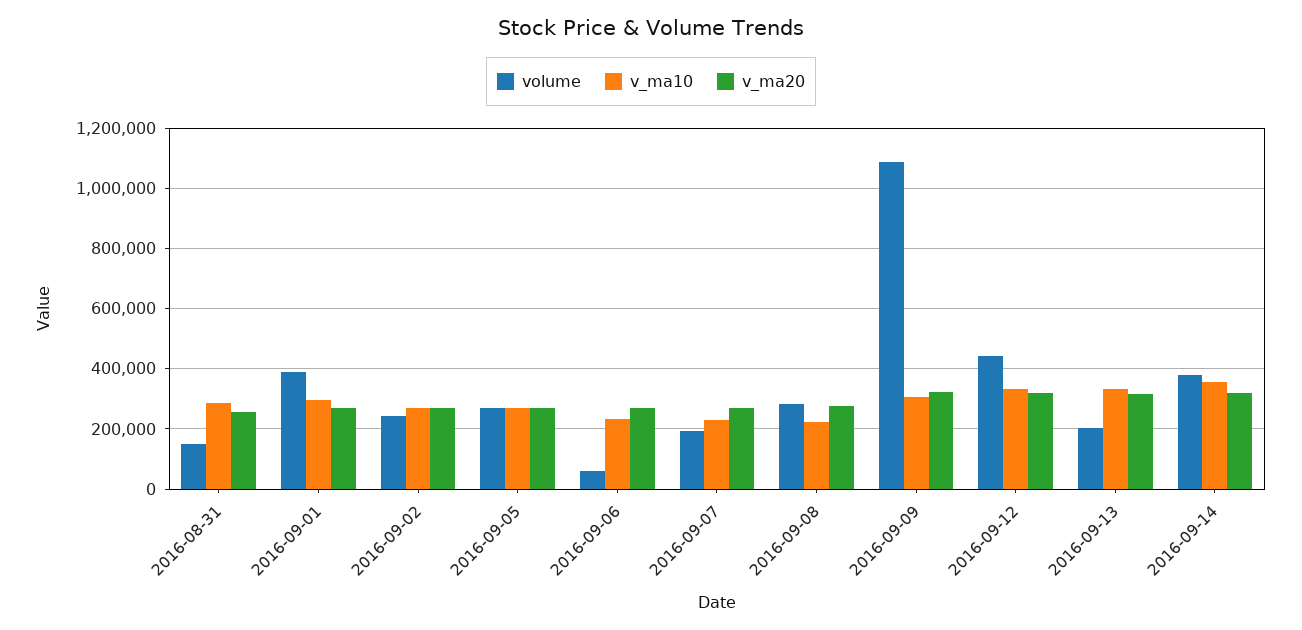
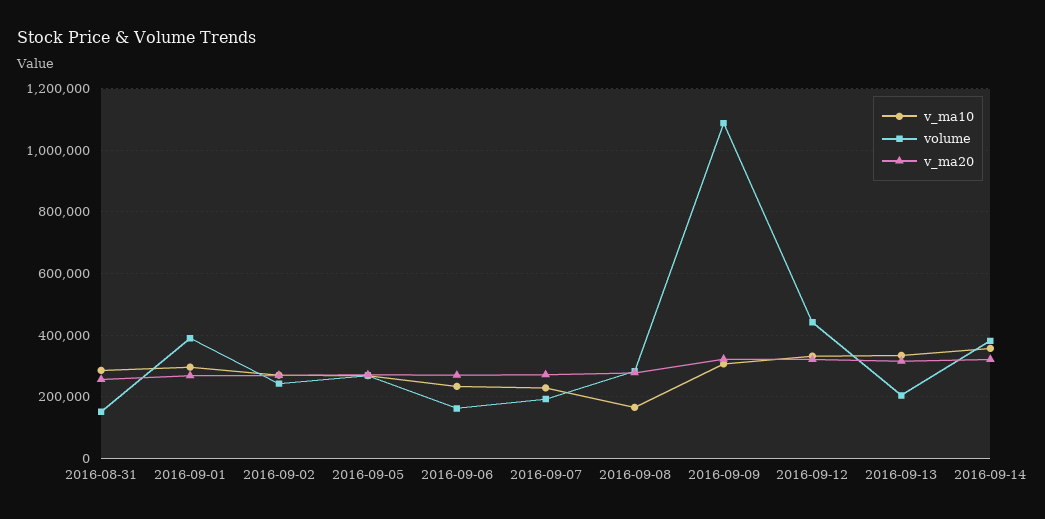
volume, 2016-09-06: 60000 -> 160000
v_ma10, 2016-09-08: 220000 -> 160000

